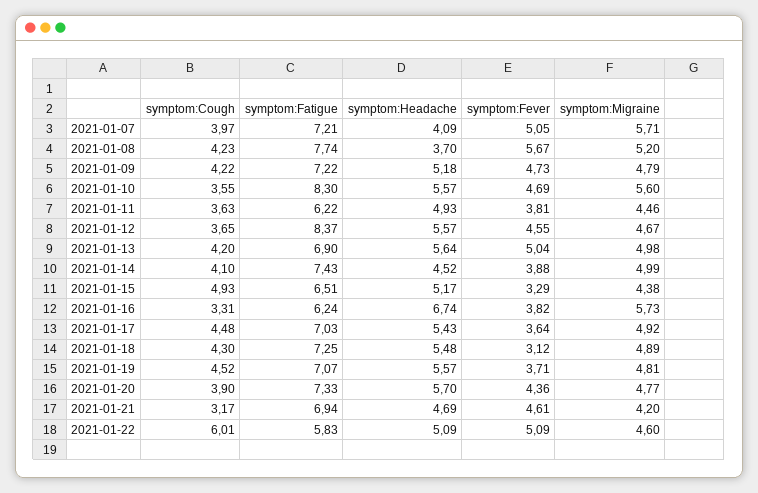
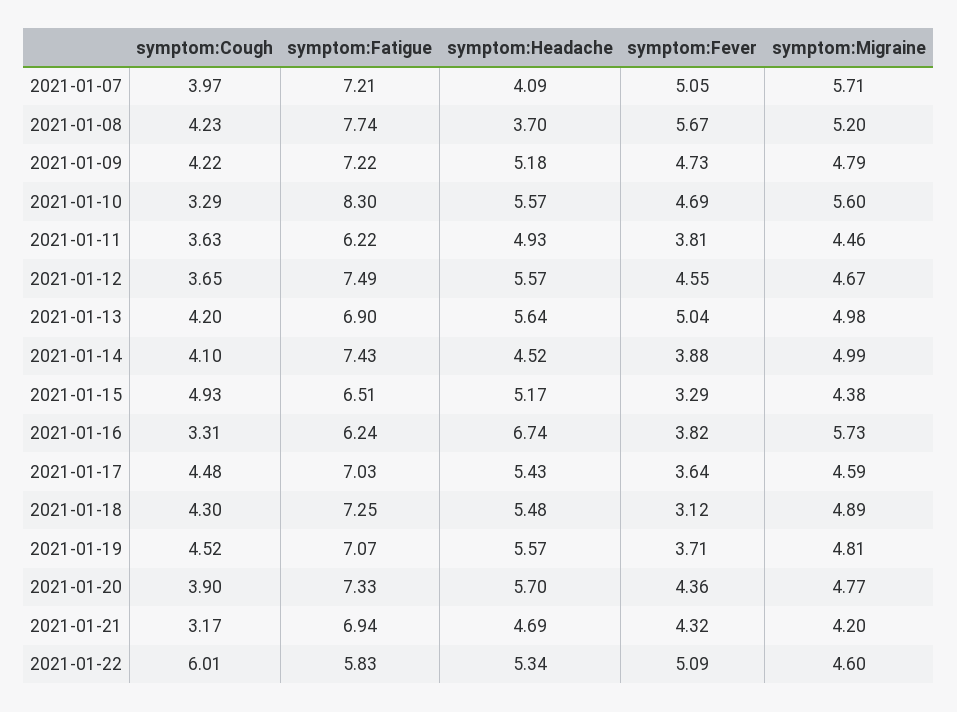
symptom:Cough, 2021-01-10: 3.55 -> 3.29
symptom:Fatigue, 2021-01-12: 8.37 -> 7.49
symptom:Migraine, 2021-01-17: 4.92 -> 4.59
symptom:Fever, 2021-01-21: 4.61 -> 4.32
symptom:Headache, 2021-01-22: 5.09 -> 5.34

